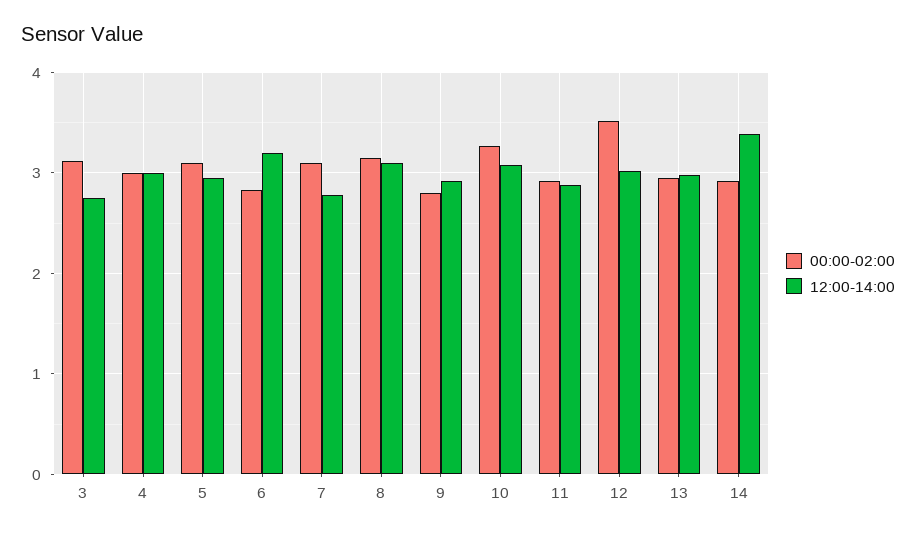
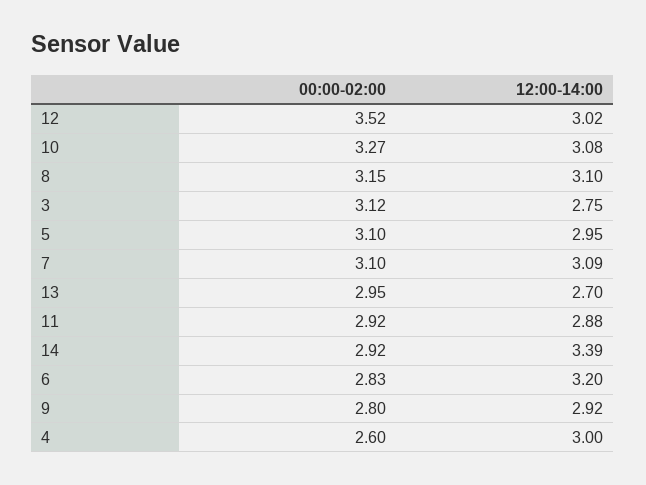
00:00-02:00, 4: 3 -> 2.6
12:00-14:00, 7: 2.8 -> 3.09
12:00-14:00, 13: 3 -> 2.7

